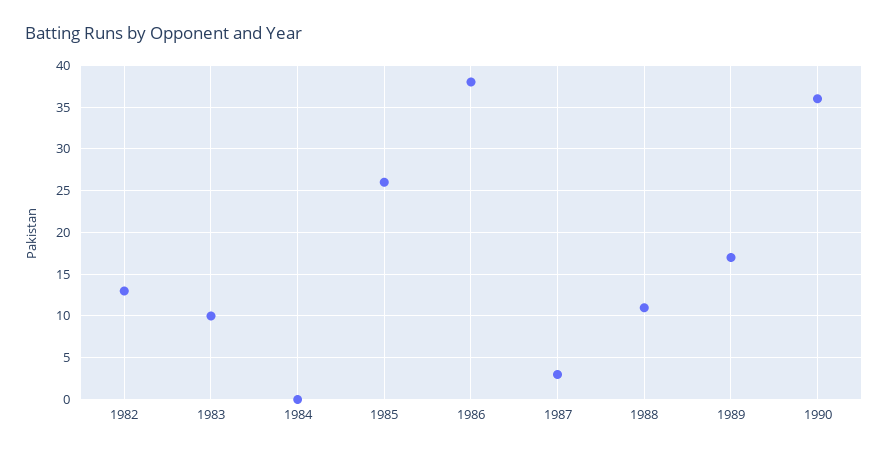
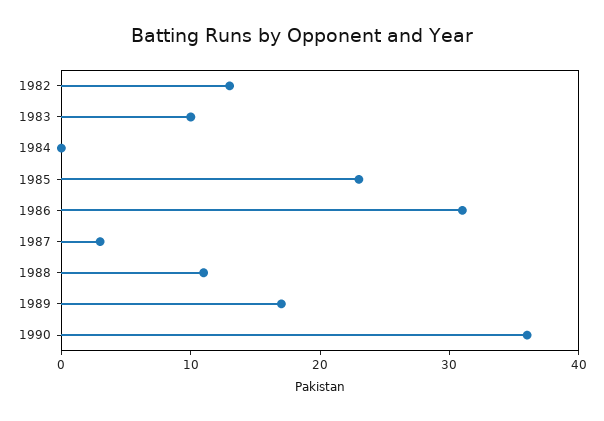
1985: 26 -> 23
1986: 38 -> 31

